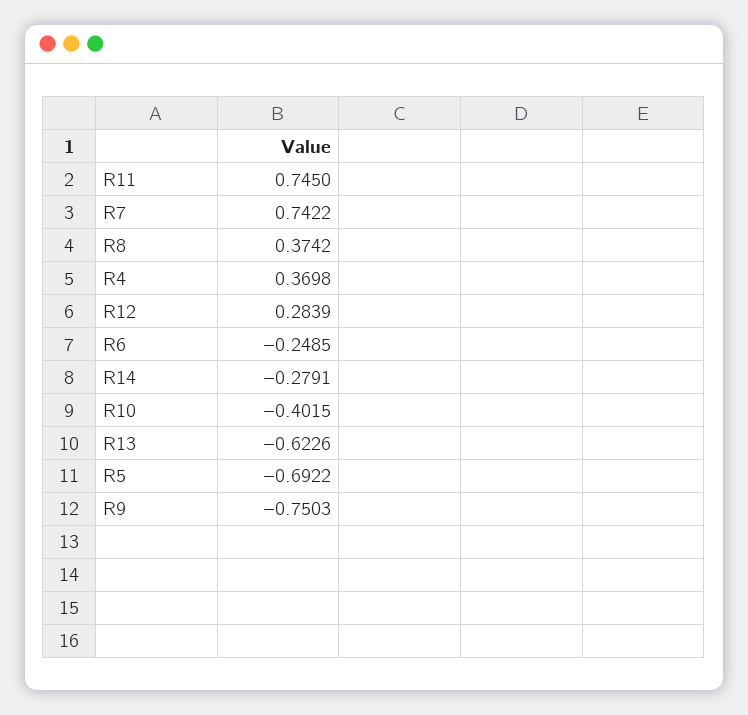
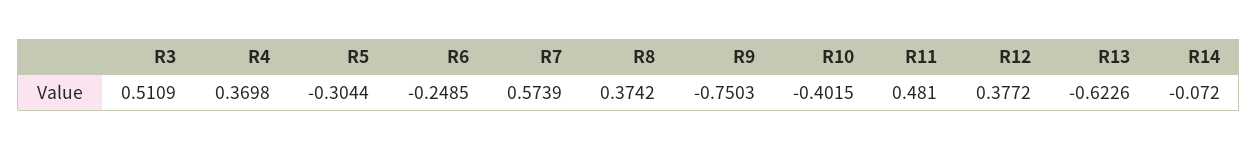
R11: 0.745 -> 0.481
R7: 0.7422 -> 0.5739
R12: 0.2839 -> 0.3772
R14: -0.2791 -> -0.072
R5: -0.6922 -> -0.3044
R3: none -> 0.5109

